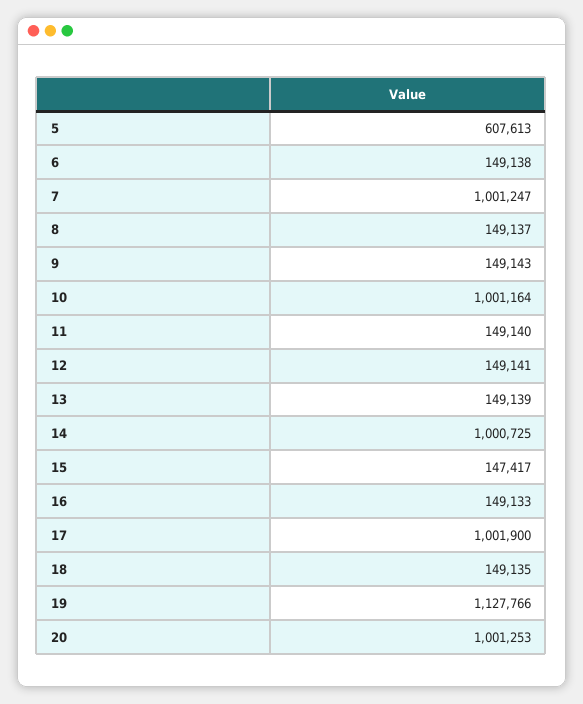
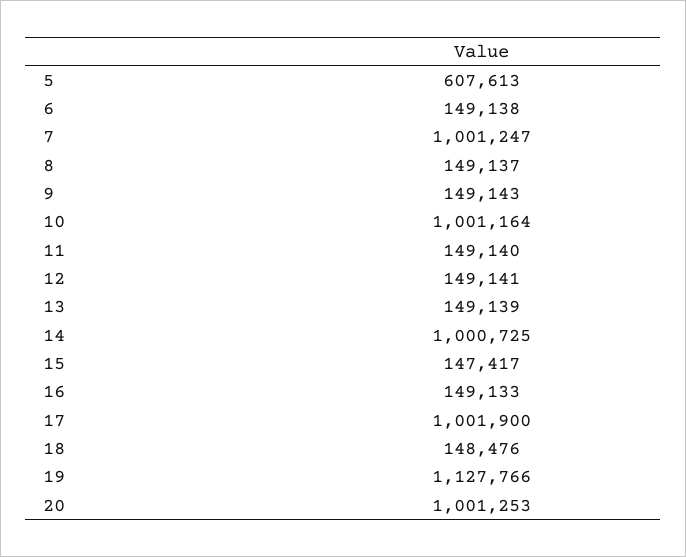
18: 149135 -> 148476

